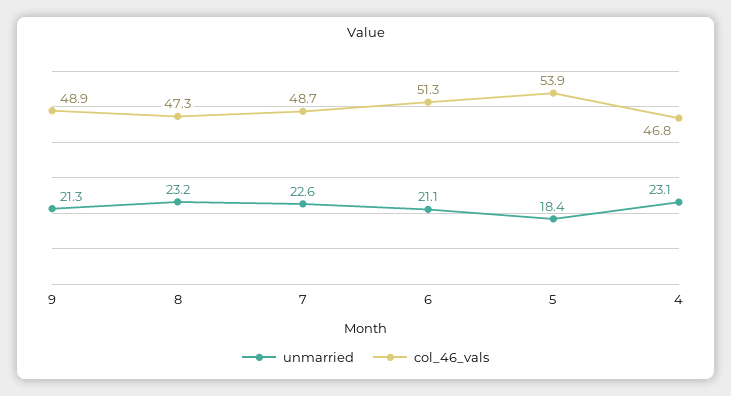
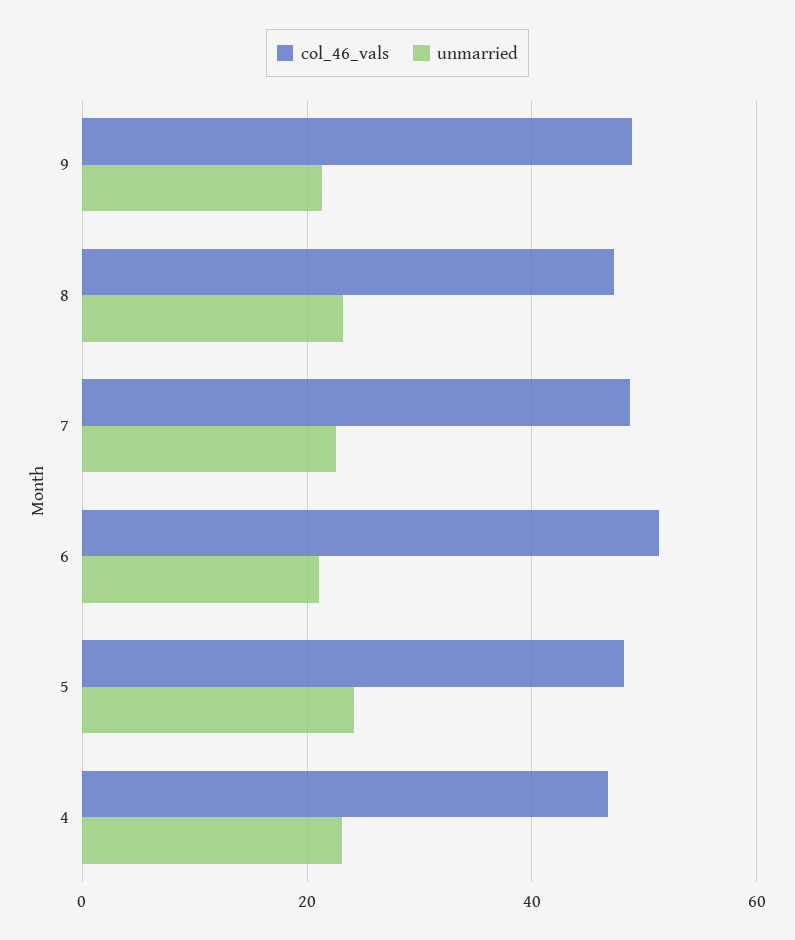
unmarried, 5: 18.4 -> 24
col_46_vals, 5: 53.9 -> 48

